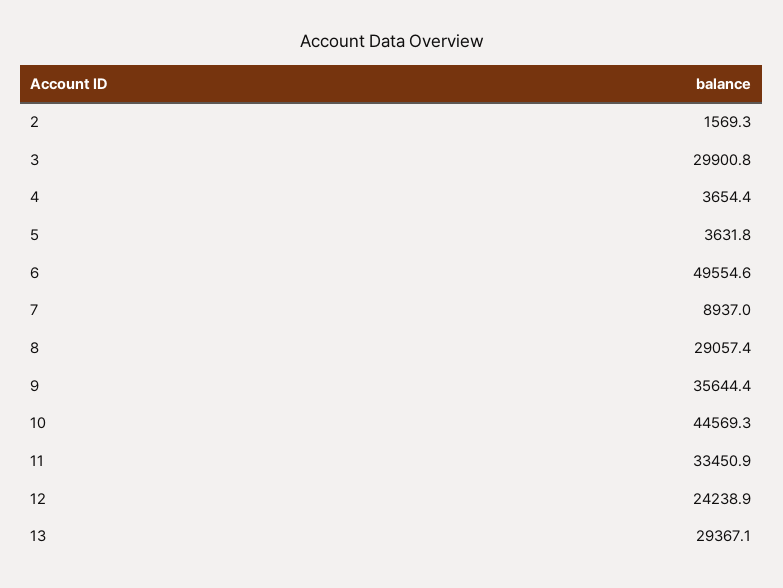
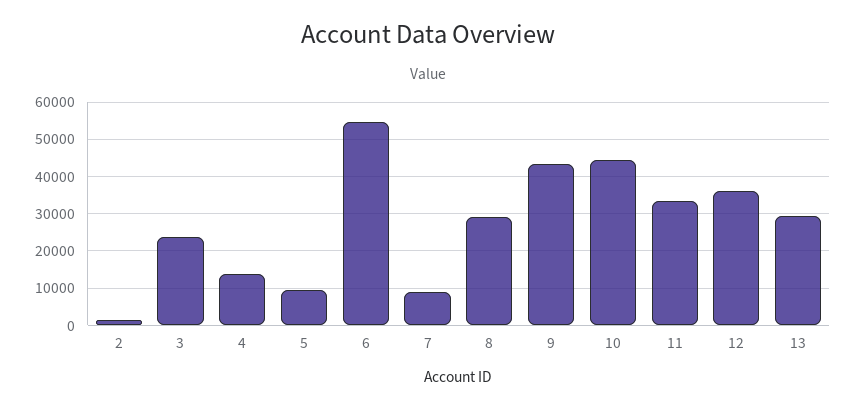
3: 29900.8 -> 24000
4: 3654.4 -> 14000
5: 3631.8 -> 10000
6: 49554.6 -> 54000
9: 35644.4 -> 44000
12: 24238.9 -> 36000

